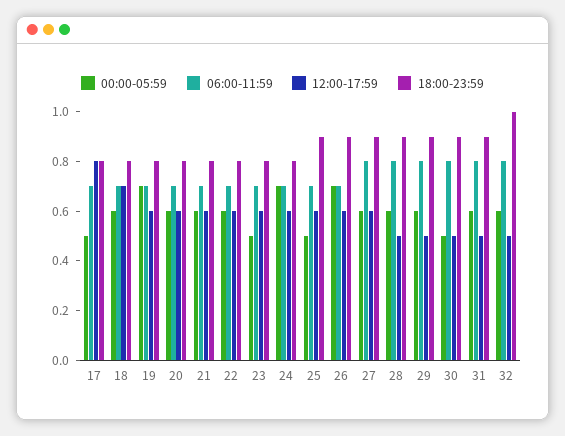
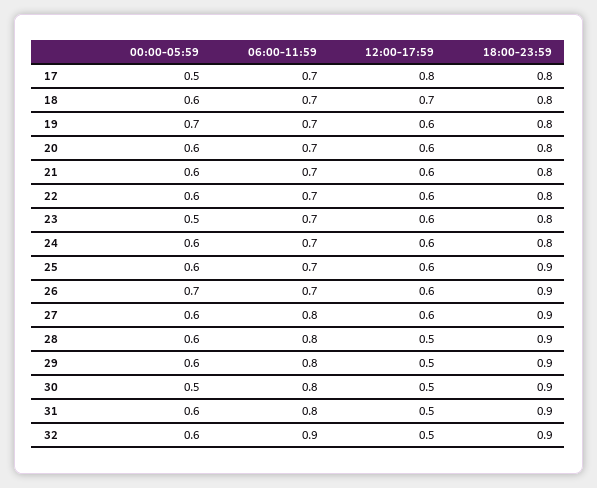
00:00-05:59, 24: 0.7 -> 0.6
00:00-05:59, 25: 0.5 -> 0.6
06:00-11:59, 32: 0.8 -> 0.9
18:00-23:59, 32: 1 -> 0.9

